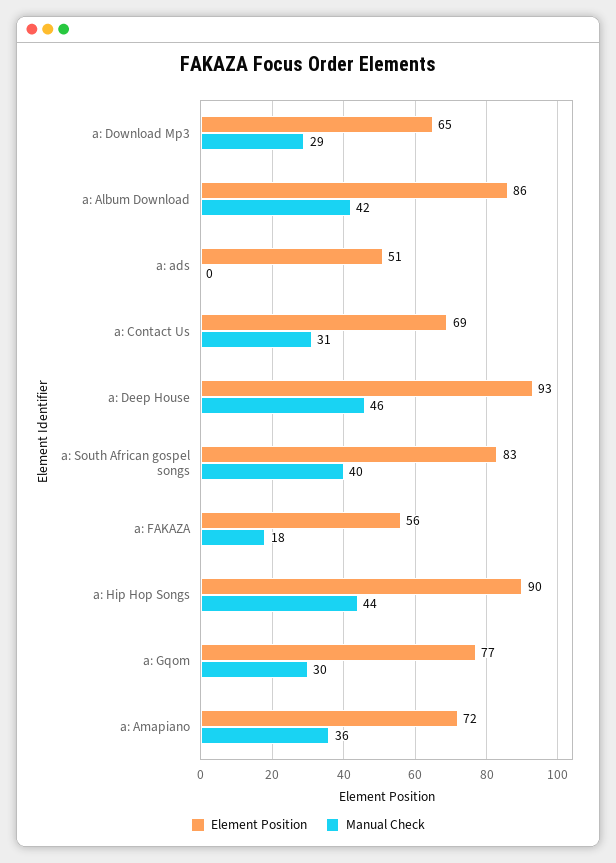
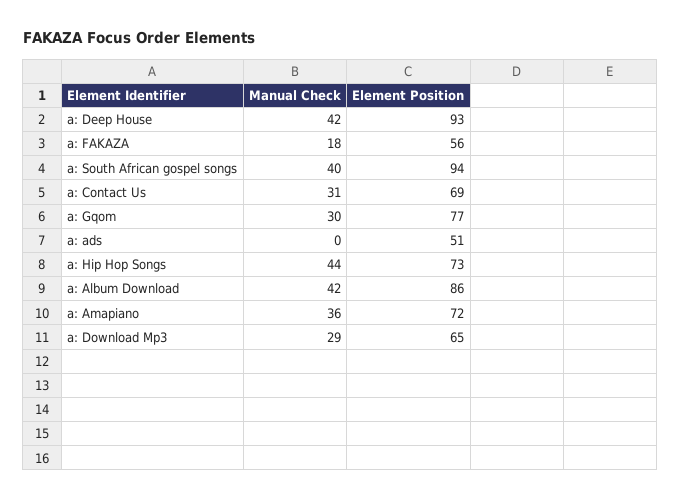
Manual Check, a: Deep House: 46 -> 42
Element Position, a: South African gospel songs: 83 -> 94
Element Position, a: Hip Hop Songs: 90 -> 73

